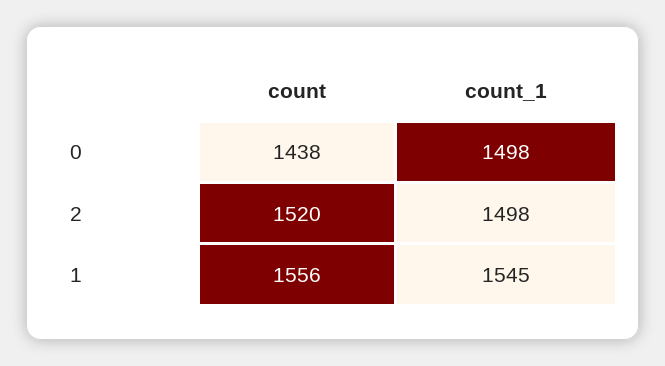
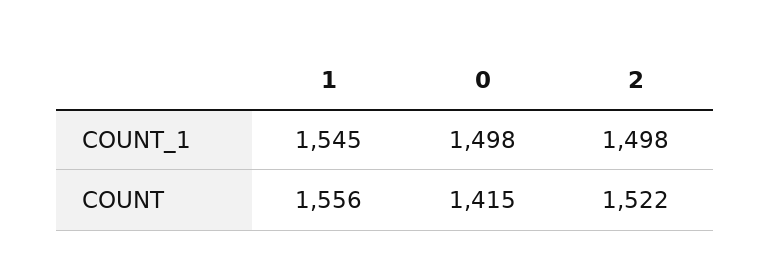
count, 0: 1438 -> 1415
count, 2: 1520 -> 1522

